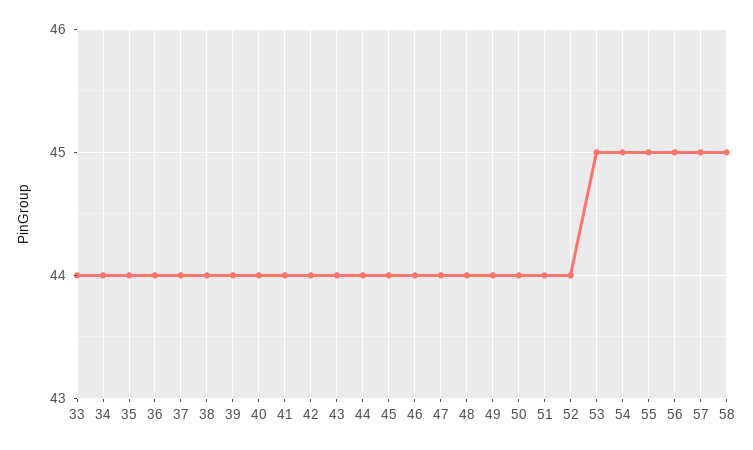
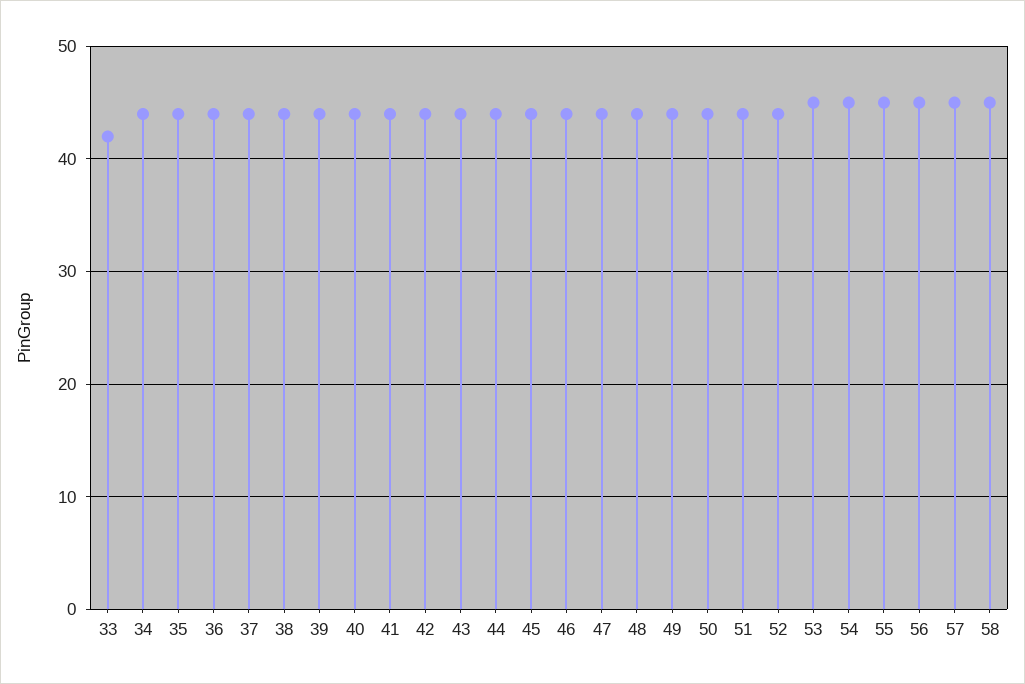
33: 44 -> 42

